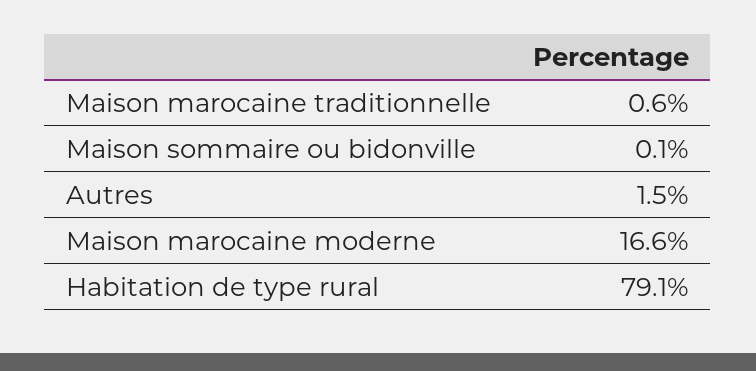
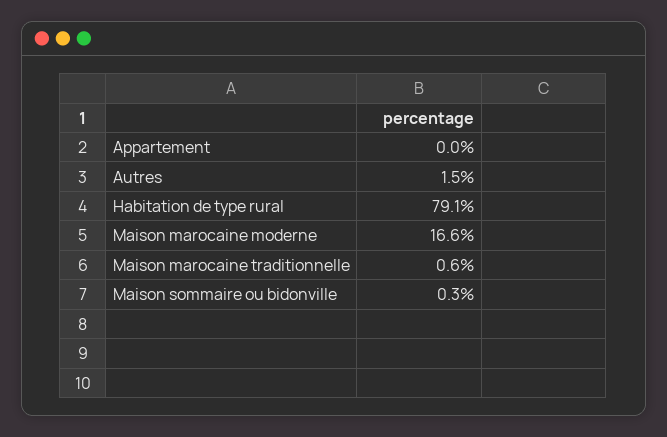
Maison sommaire ou bidonville: 0.1 -> 0.3
Appartement: none -> 0

